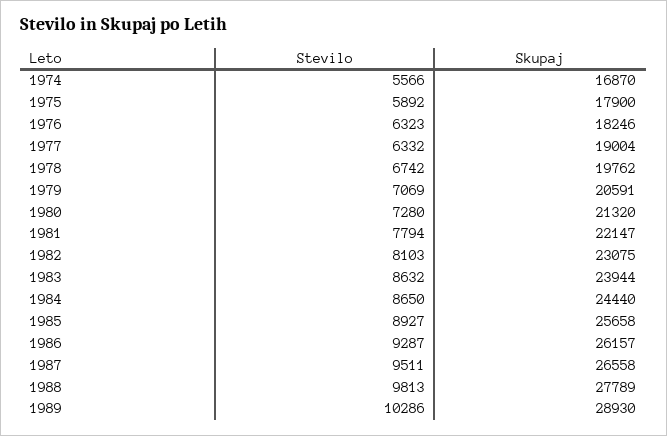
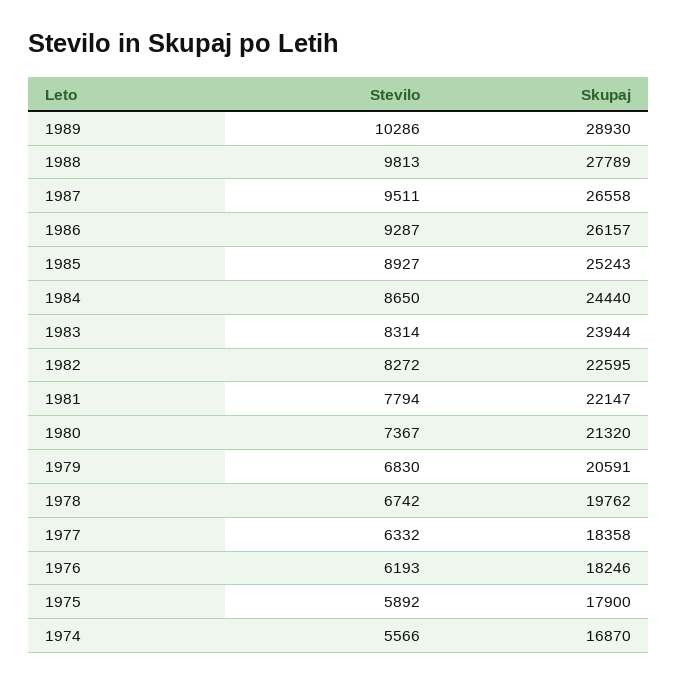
Stevilo, 1976: 6323 -> 6193
Skupaj, 1977: 19004 -> 18358
Stevilo, 1979: 7069 -> 6830
Stevilo, 1980: 7280 -> 7367
Stevilo, 1982: 8103 -> 8272
Skupaj, 1982: 23075 -> 22595
Stevilo, 1983: 8632 -> 8314
Skupaj, 1985: 25658 -> 25243

